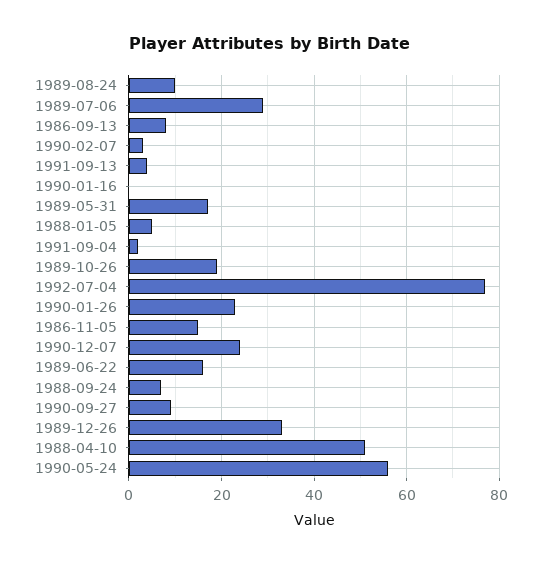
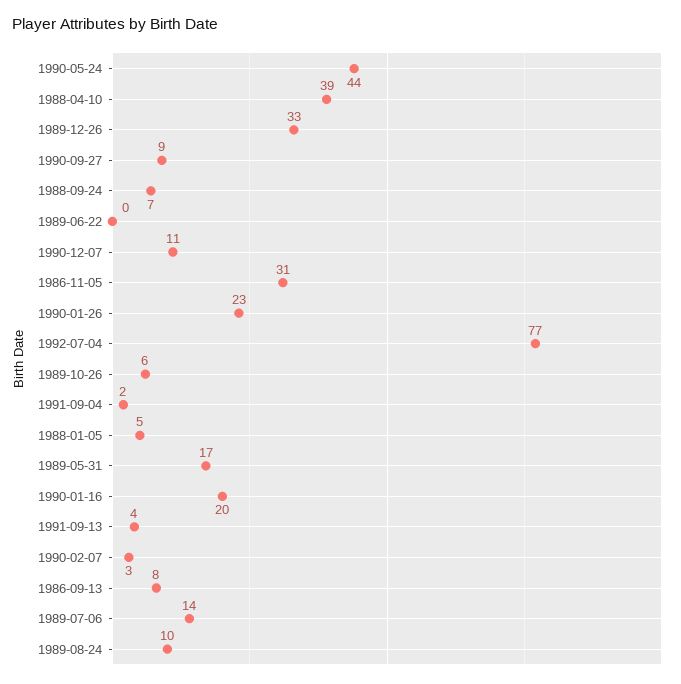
1989-07-06: 30 -> 14
1990-01-16: 0 -> 20
1989-10-26: 20 -> 6
1986-11-05: 15 -> 31
1990-12-07: 25 -> 11
1989-06-22: 15 -> 0
1988-04-10: 50 -> 39
1990-05-24: 55 -> 44

